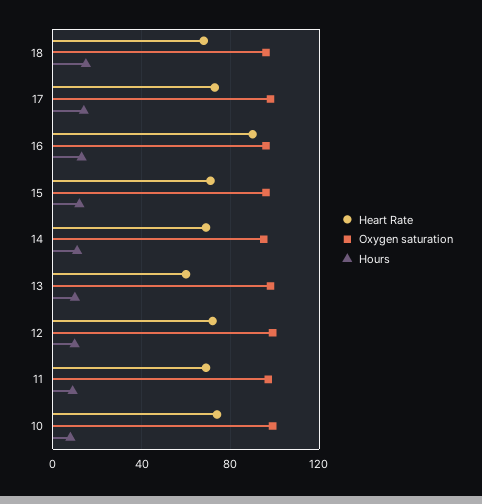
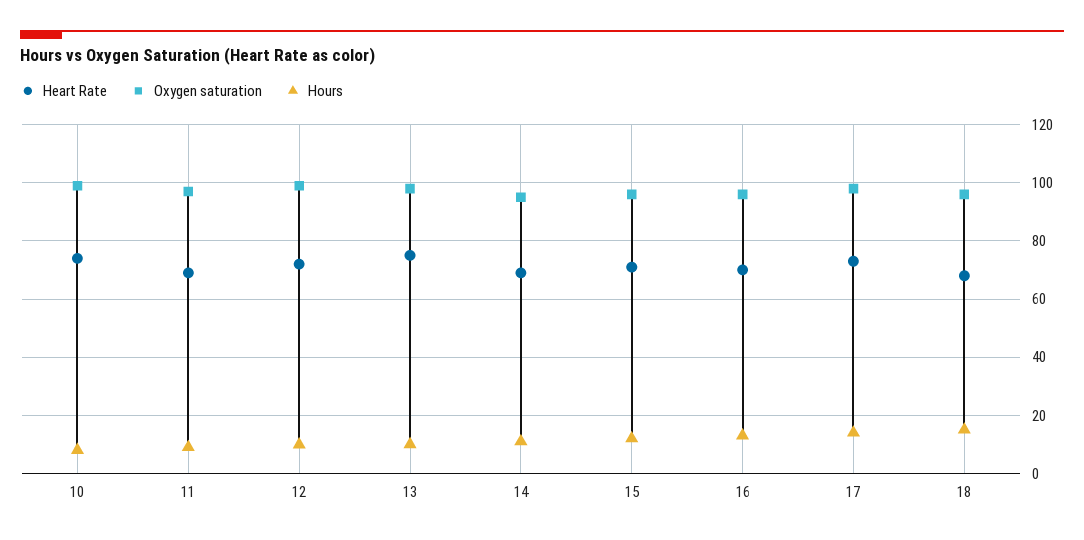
Heart Rate, 16: 90 -> 70
Heart Rate, 13: 60 -> 75

